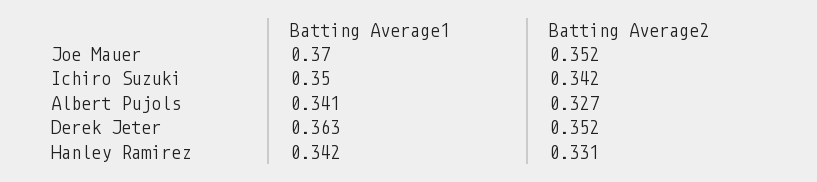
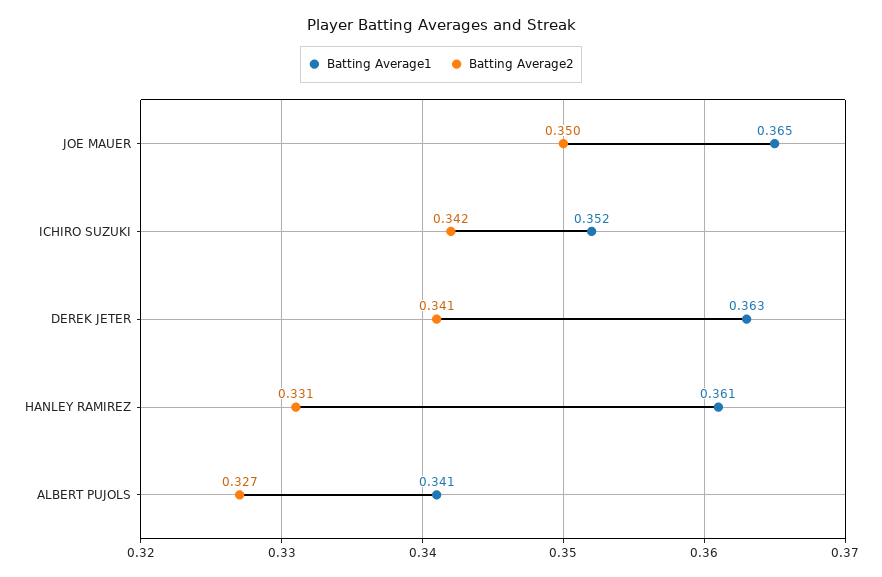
Batting Average1, Joe Mauer: 0.37 -> 0.365
Batting Average2, Joe Mauer: 0.352 -> 0.35
Batting Average1, Ichiro Suzuki: 0.35 -> 0.352
Batting Average2, Derek Jeter: 0.352 -> 0.341
Batting Average1, Hanley Ramirez: 0.342 -> 0.361

